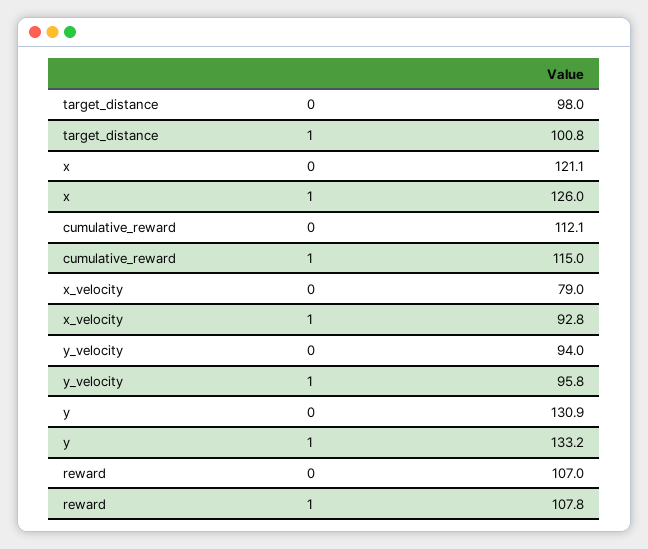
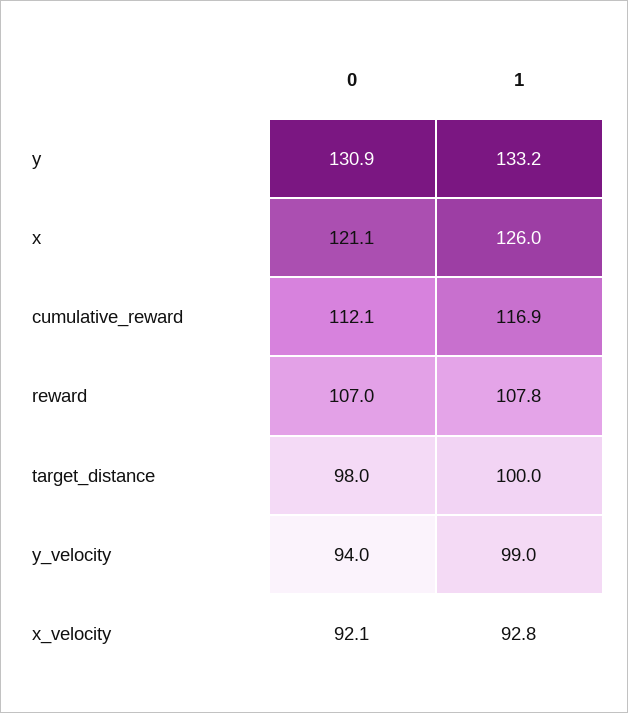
target_distance, 1: 100.8 -> 100
cumulative_reward, 1: 115 -> 116.9
x_velocity, 0: 79 -> 92.1
y_velocity, 1: 95.8 -> 99

